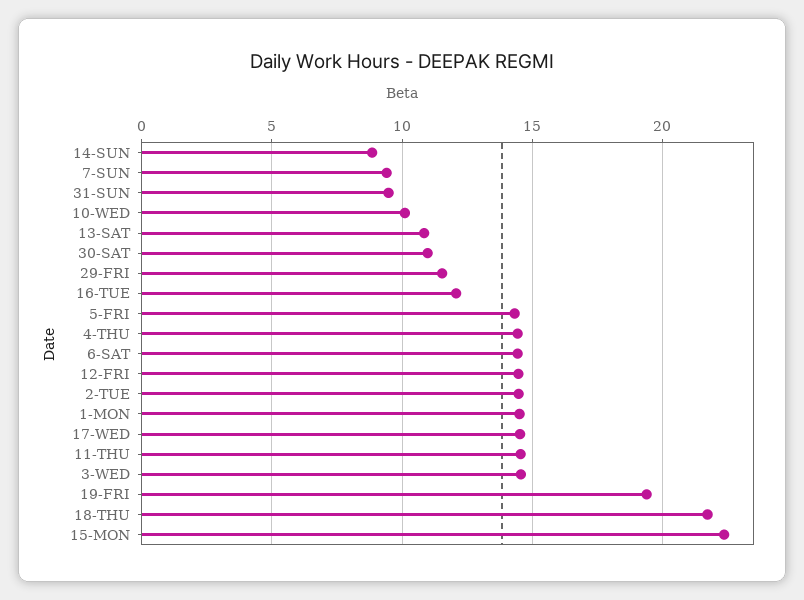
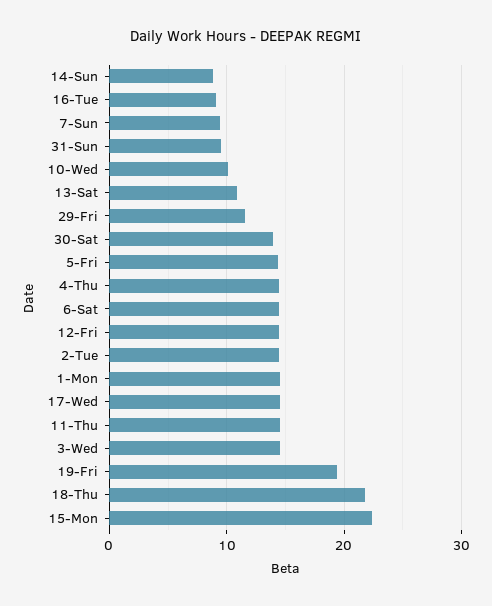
30-SAT: 11 -> 14
16-TUE: 12 -> 9

